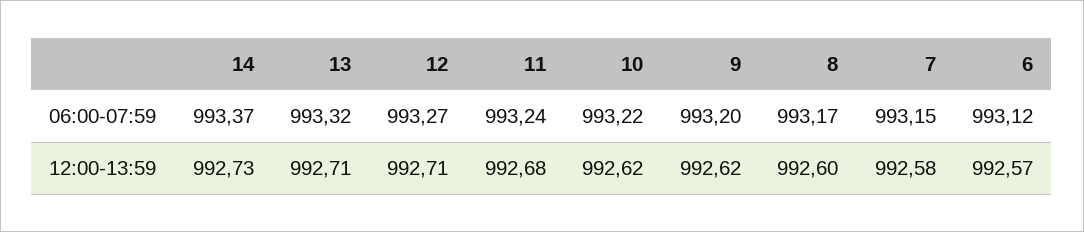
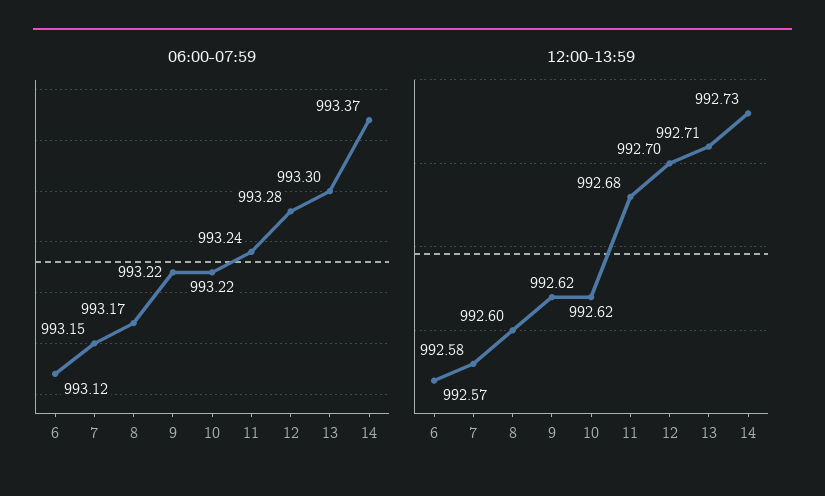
06:00-07:59, 13: 993.32 -> 993.3
06:00-07:59, 12: 993.27 -> 993.28
06:00-07:59, 9: 993.2 -> 993.22
12:00-13:59, 12: 992.71 -> 992.7

